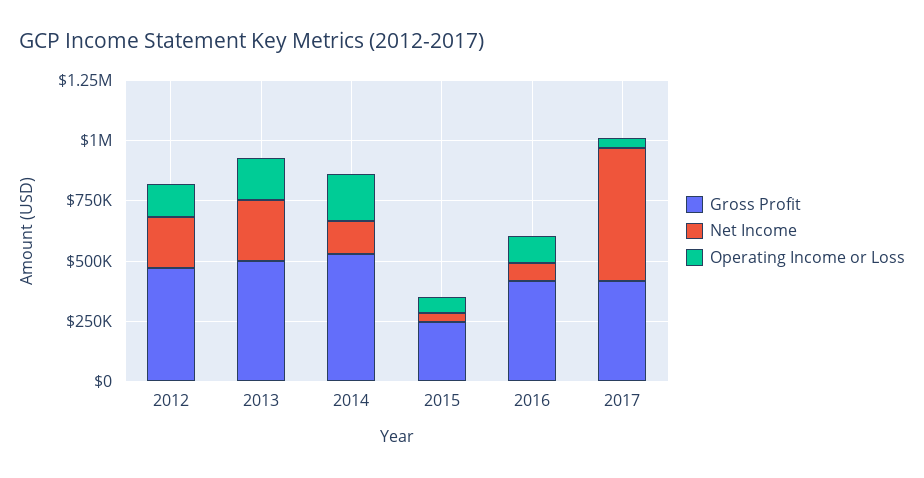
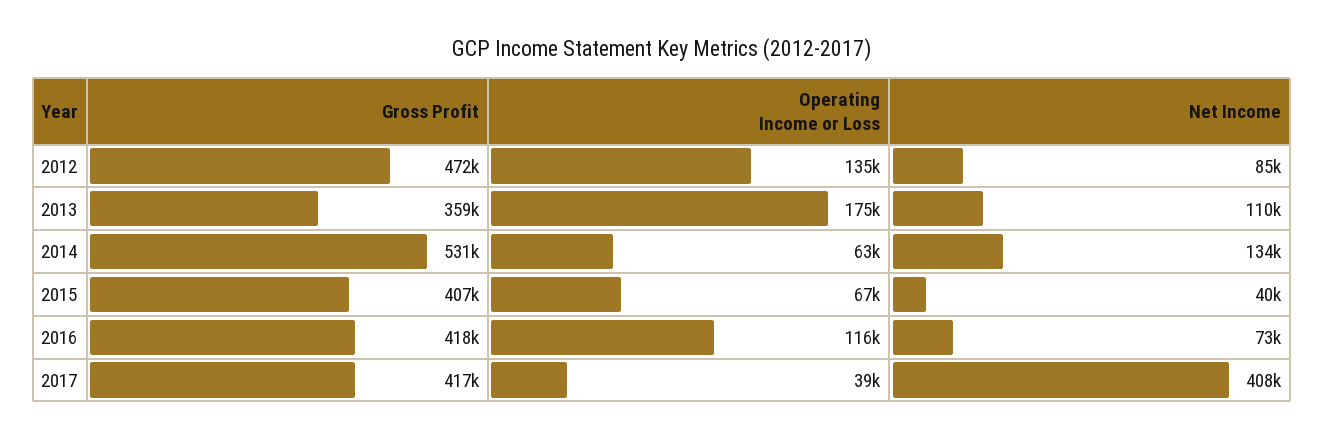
Net Income, 2012: 200000 -> 85000
Gross Profit, 2013: 500000 -> 359000
Net Income, 2013: 250000 -> 110000
Operating Income or Loss, 2014: 200000 -> 63000
Gross Profit, 2015: 250000 -> 407000
Net Income, 2017: 550000 -> 408000

